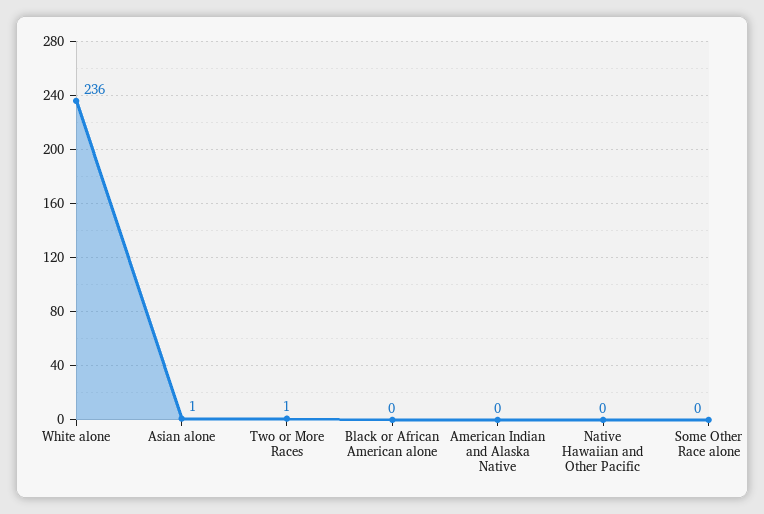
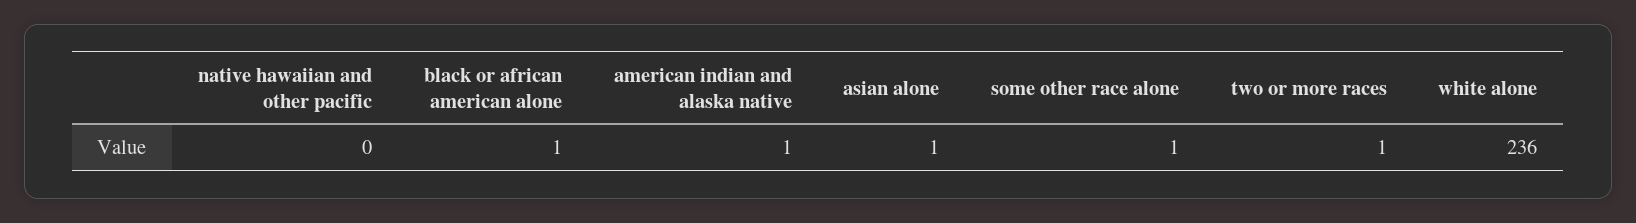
Black or African American alone: 0 -> 1
American Indian and Alaska Native: 0 -> 1
Some Other Race alone: 0 -> 1

